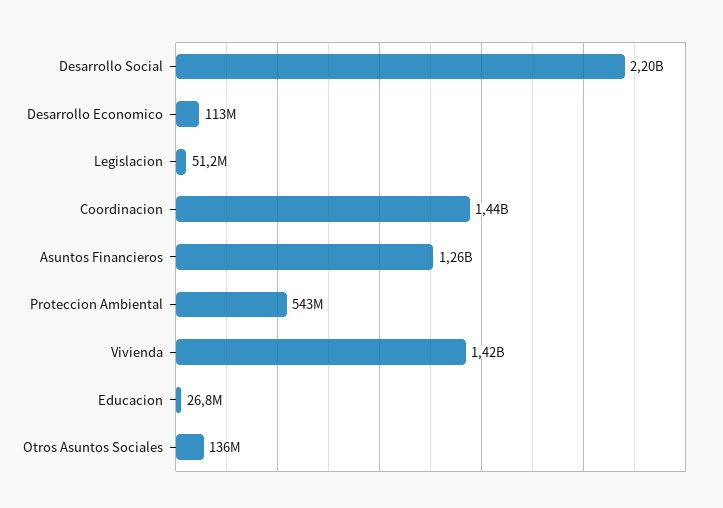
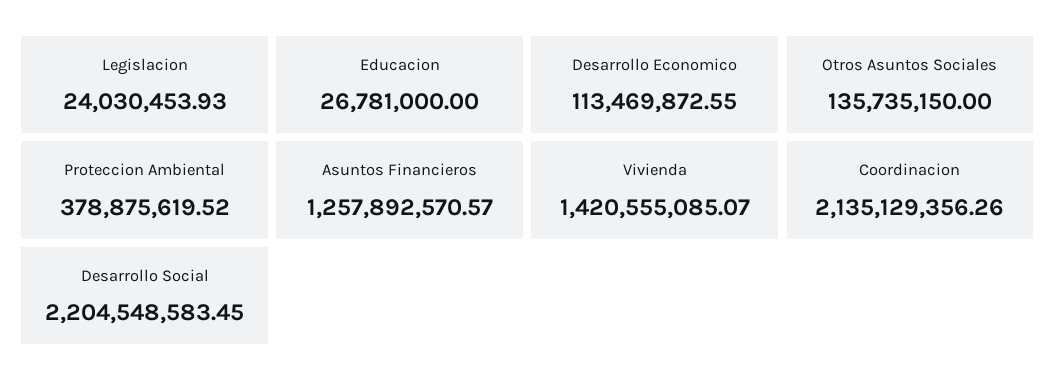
Legislacion: 51200000 -> 24030453.93
Coordinacion: 1440000000 -> 2135129356.26
Proteccion Ambiental: 543000000 -> 378875619.52

